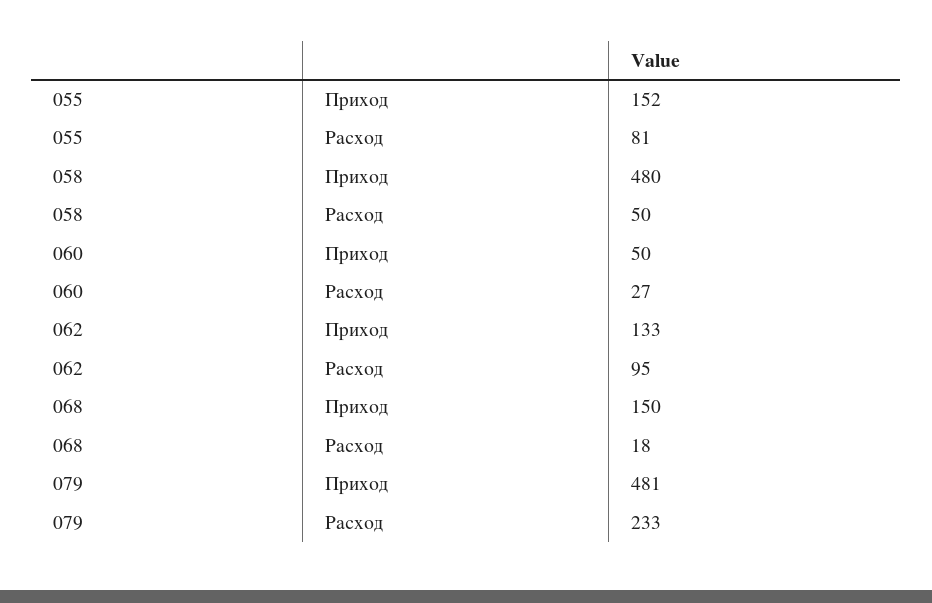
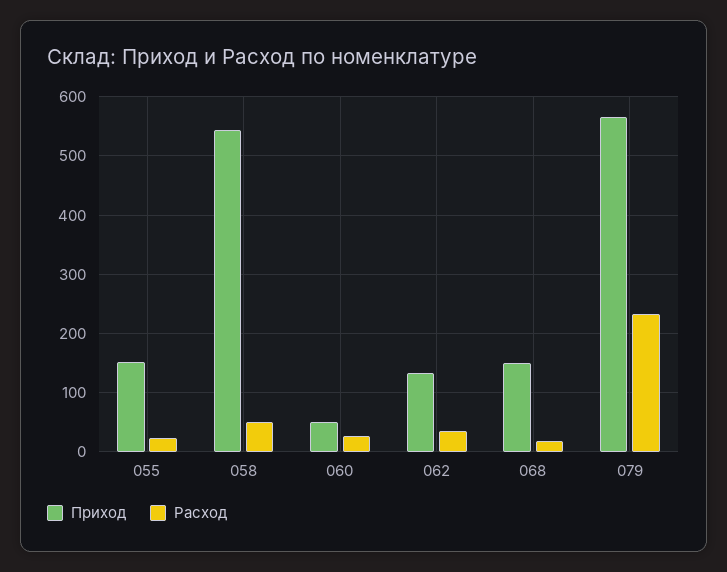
Расход, 055: 81 -> 20
Приход, 058: 480 -> 540
Расход, 062: 95 -> 40
Приход, 079: 481 -> 560

